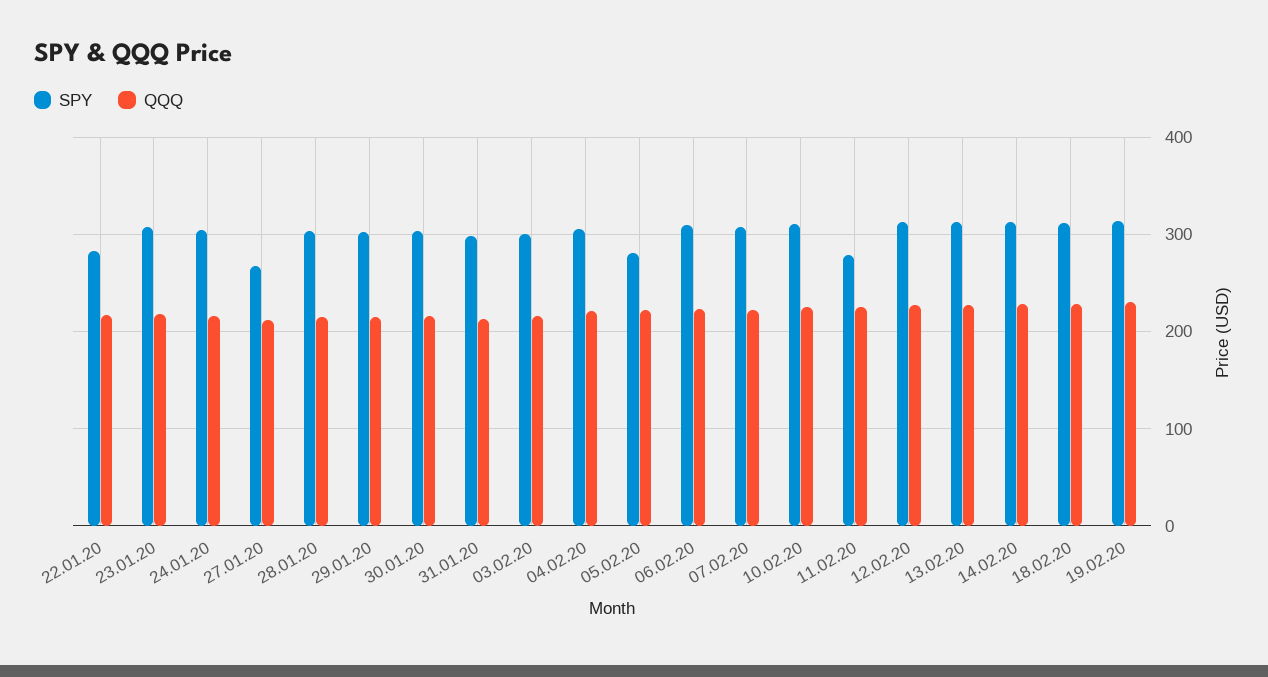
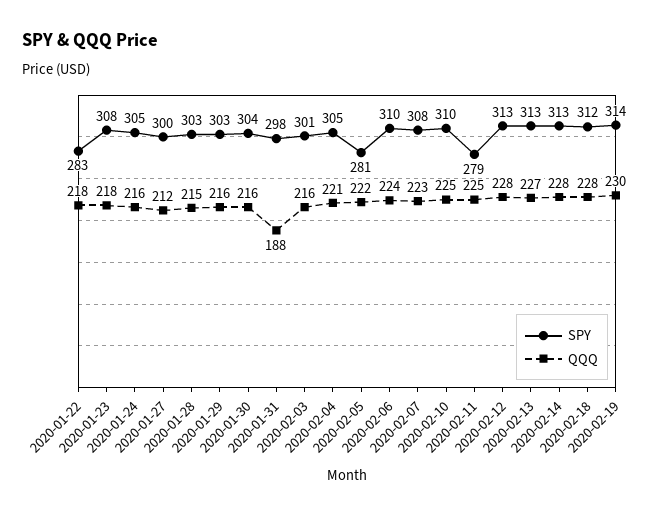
SPY, 27.01.20: 270 -> 300
QQQ, 31.01.20: 210 -> 188

